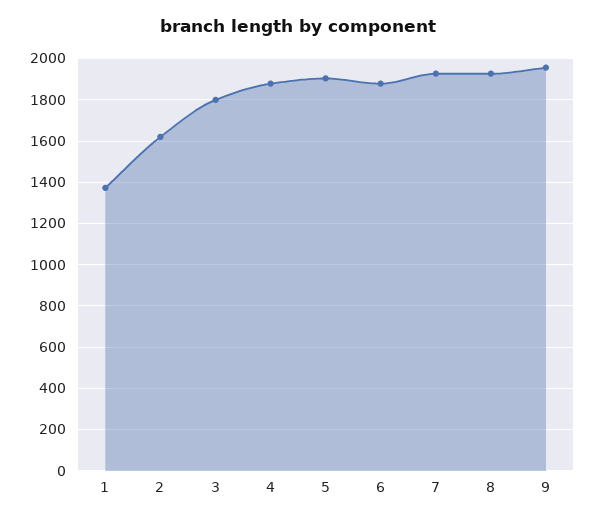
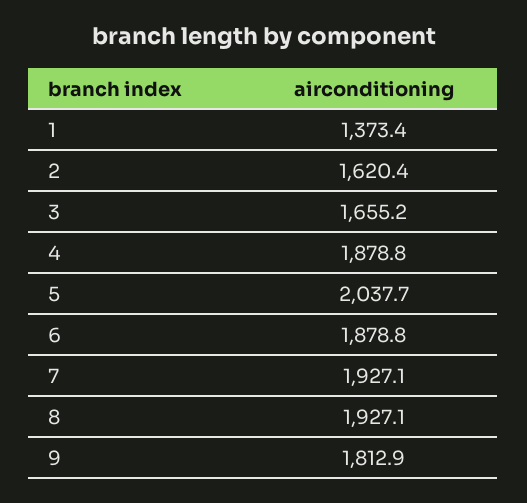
3: 1800 -> 1655.2
5: 1900 -> 2037.7
9: 1950 -> 1812.9

